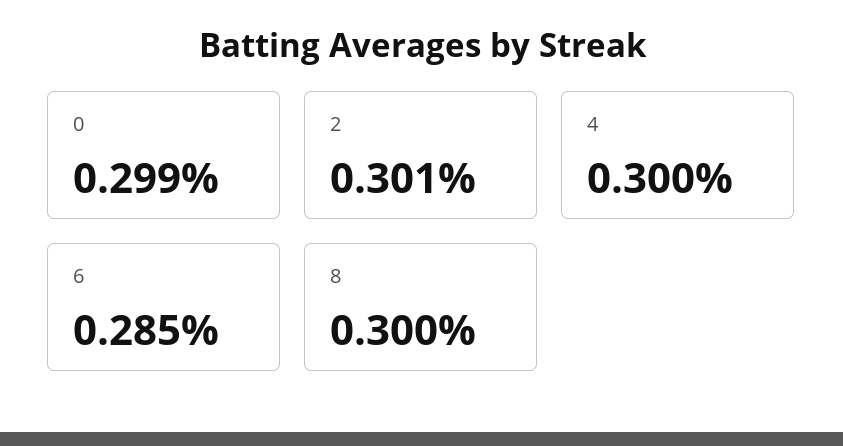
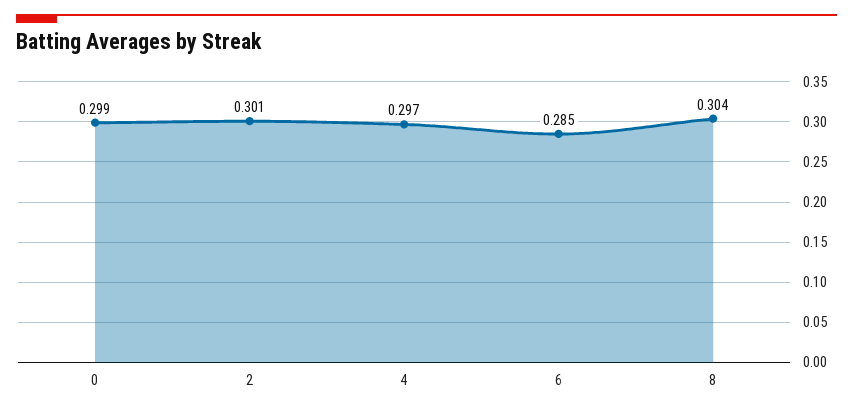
4: 0.3 -> 0.297
8: 0.3 -> 0.304

